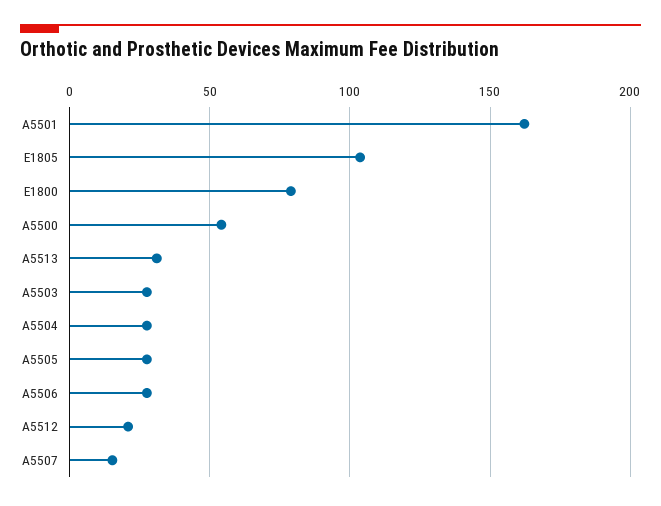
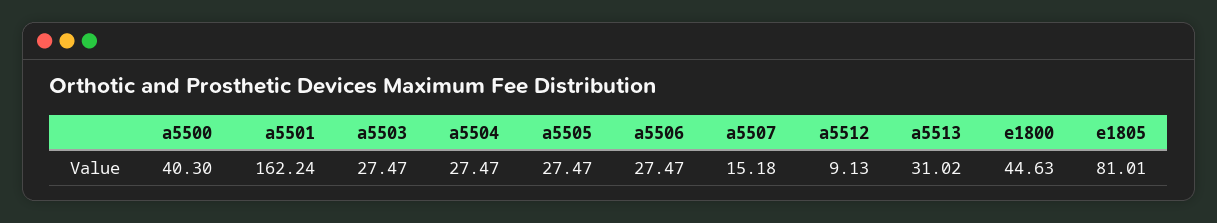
E1805: 105 -> 81.01
E1800: 80 -> 44.63
A5500: 55 -> 40.3
A5512: 20 -> 9.13

